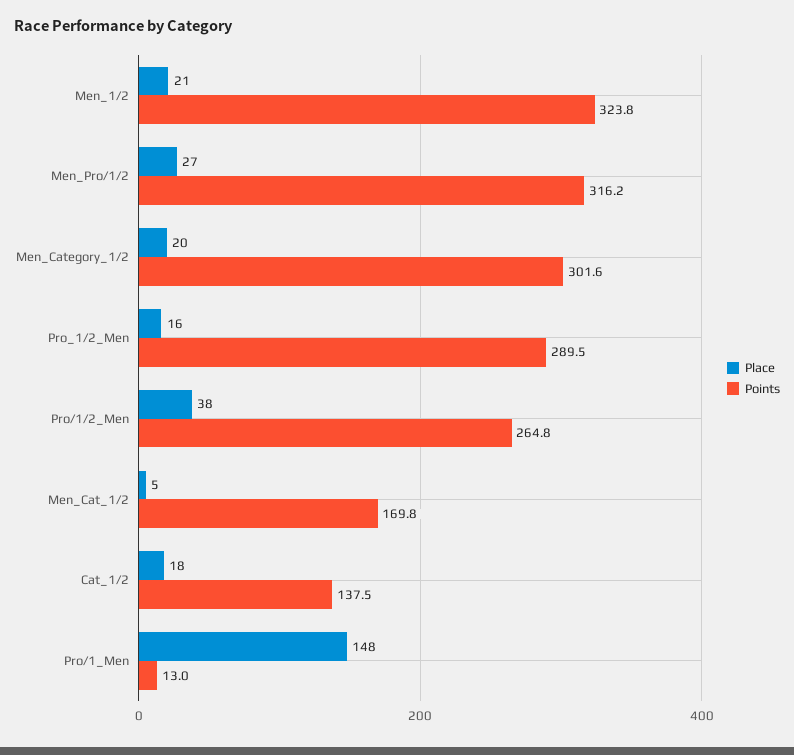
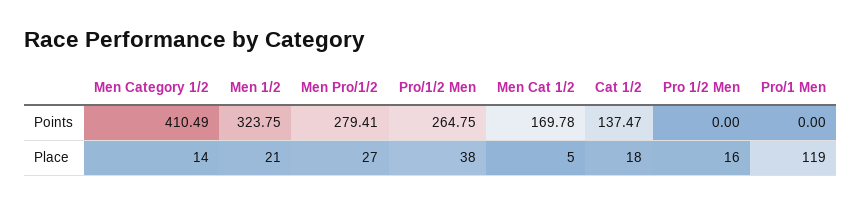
Points, Men_Pro/1/2: 316.2 -> 279.41
Place, Men_Category_1/2: 20 -> 14
Points, Men_Category_1/2: 301.6 -> 410.49
Points, Pro_1/2_Men: 289.5 -> 0
Place, Pro/1_Men: 148 -> 119
Points, Pro/1_Men: 13 -> 0

